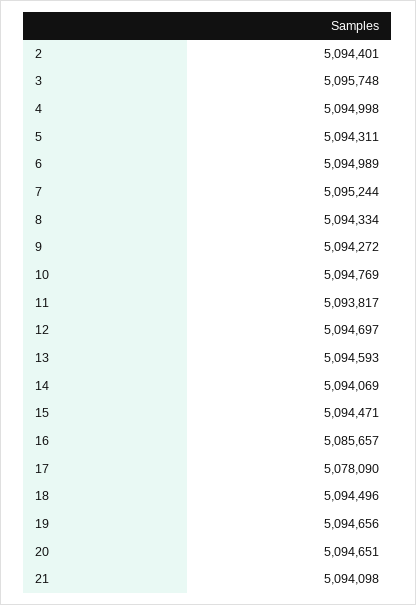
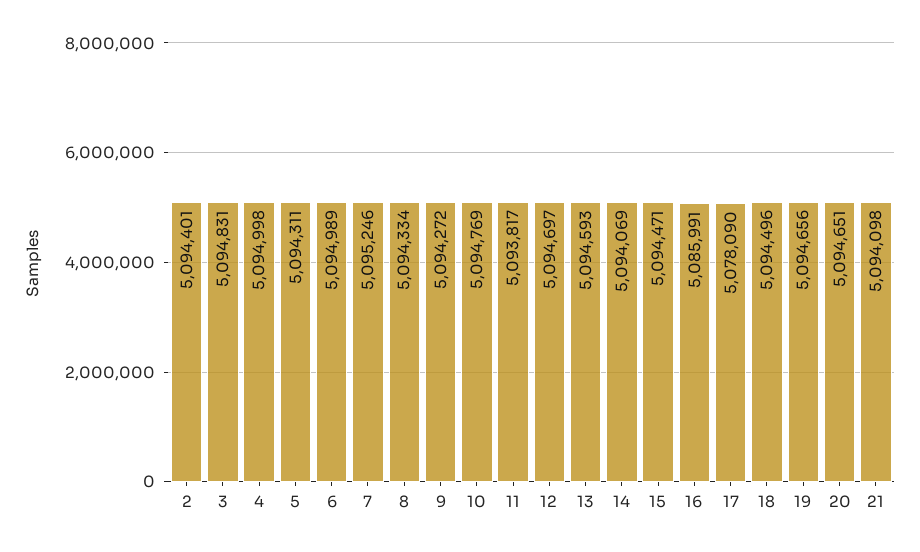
3: 5095748 -> 5094831
7: 5095244 -> 5095246
16: 5085657 -> 5085991

